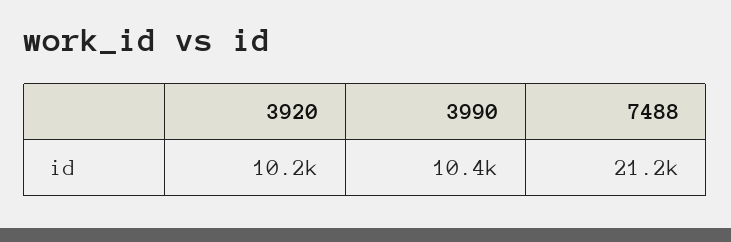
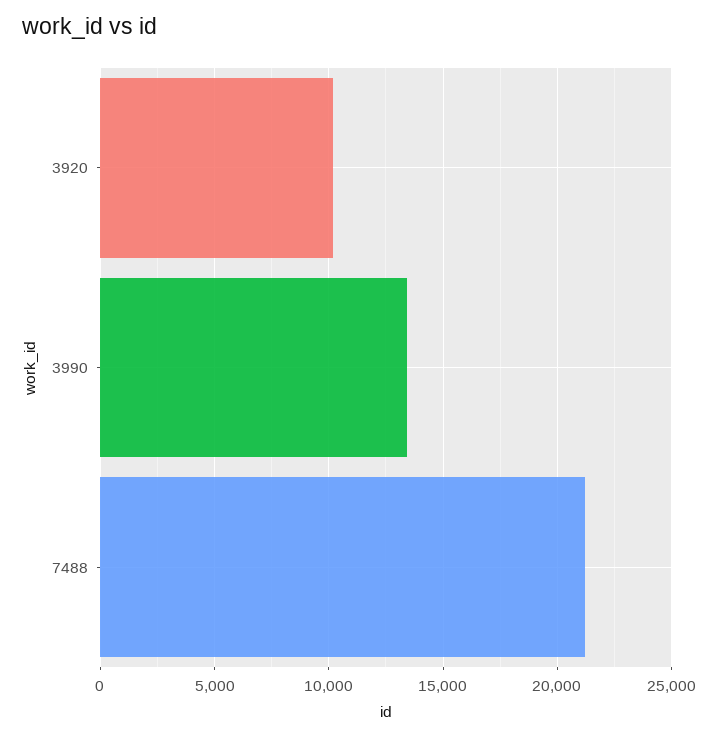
3990: 10400 -> 13500

